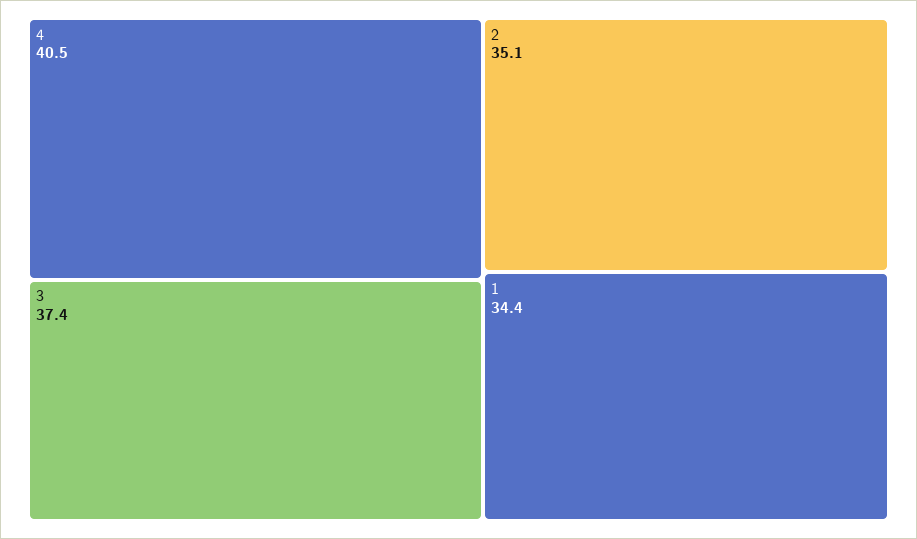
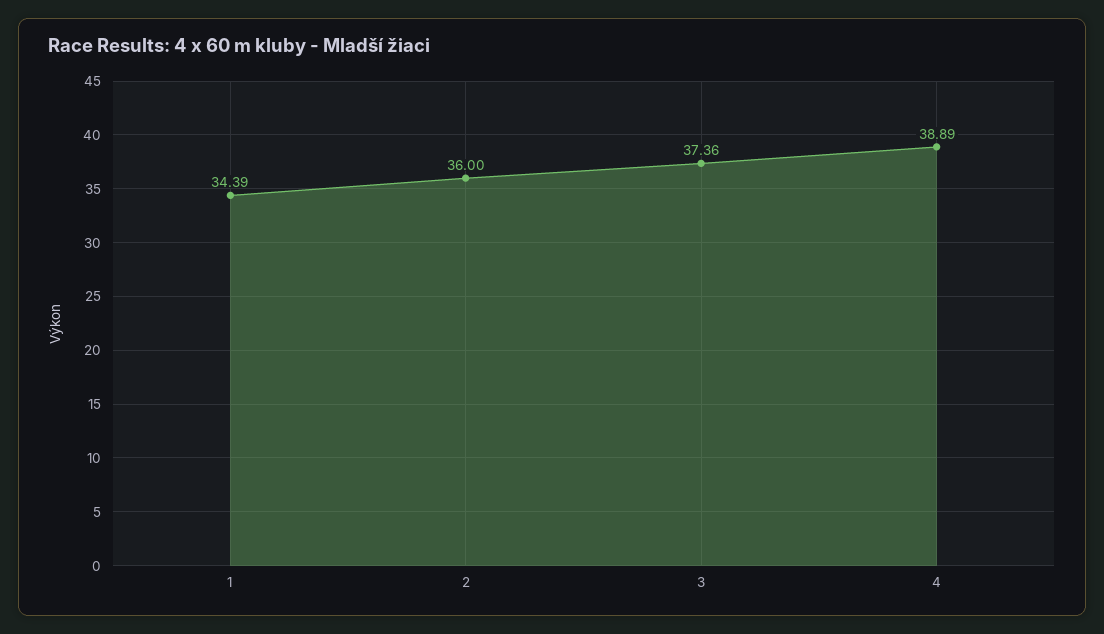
4: 40.5 -> 38.89
2: 35.1 -> 36

